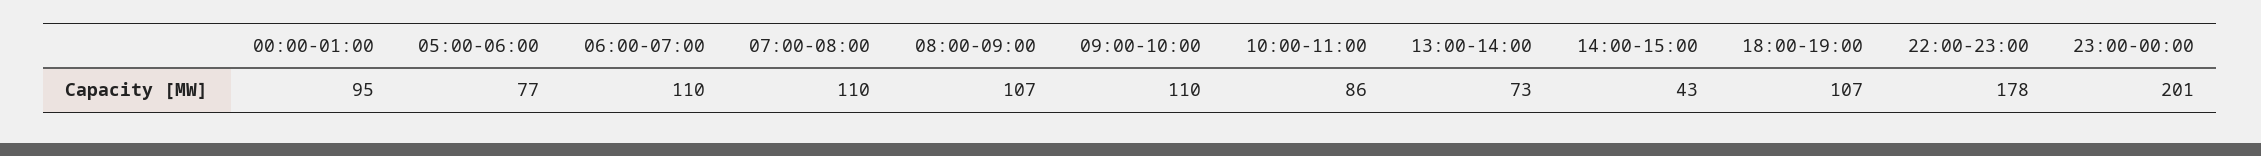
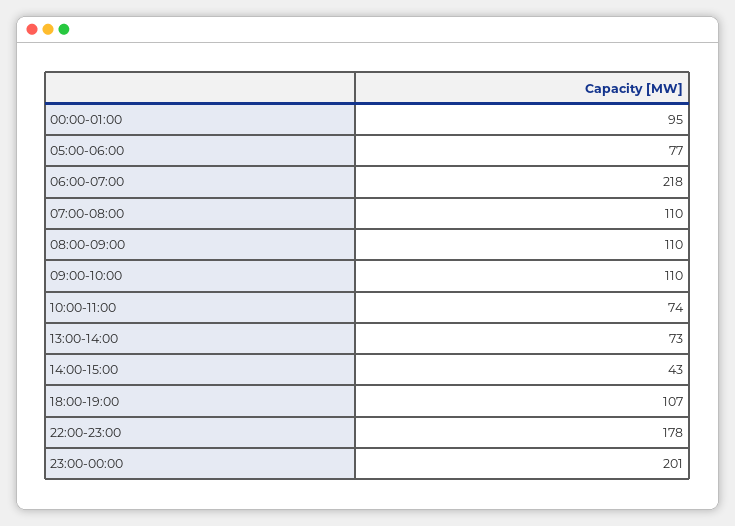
06:00-07:00: 110 -> 218
08:00-09:00: 107 -> 110
10:00-11:00: 86 -> 74

